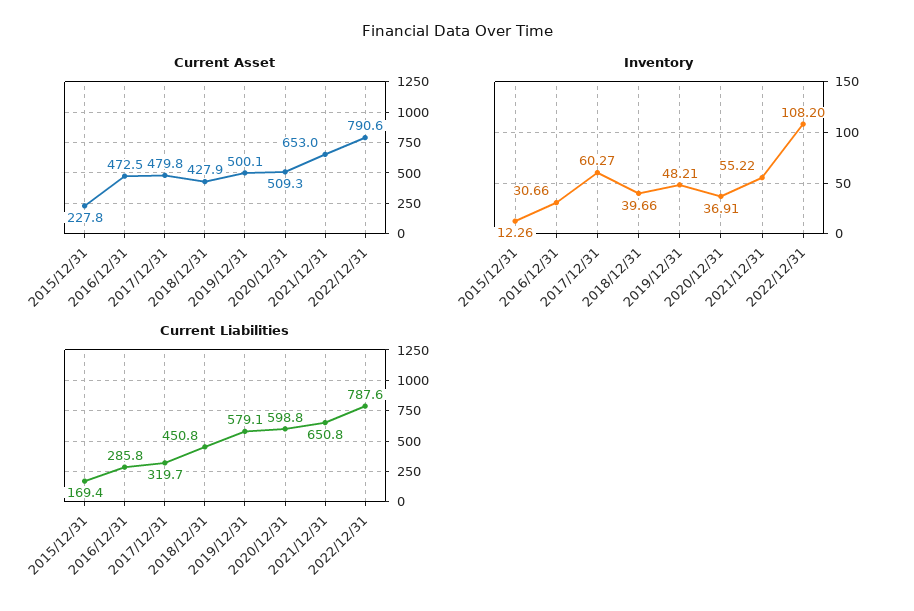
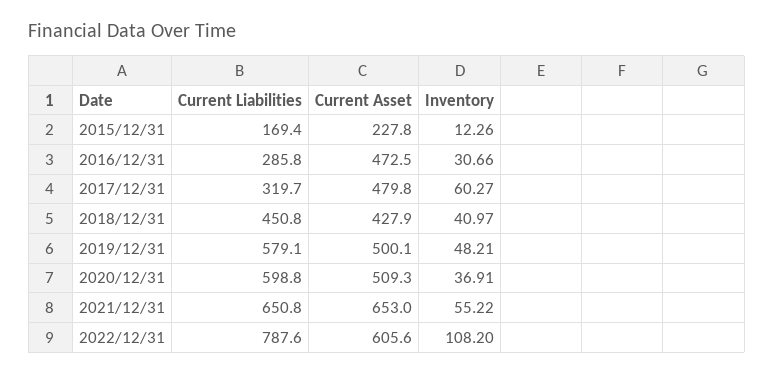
Current Asset, 2022/12/31: 790.6 -> 605.6
Inventory, 2018/12/31: 39.66 -> 40.97

